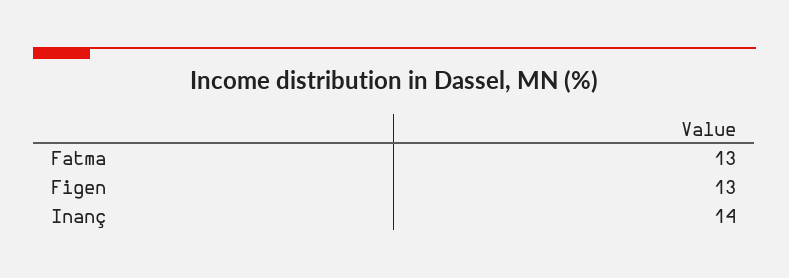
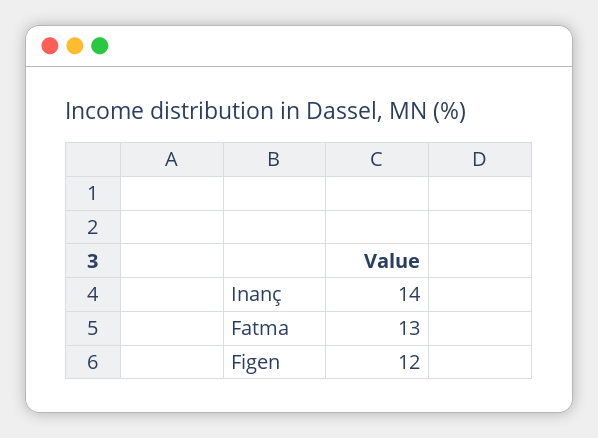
Figen: 13 -> 12

